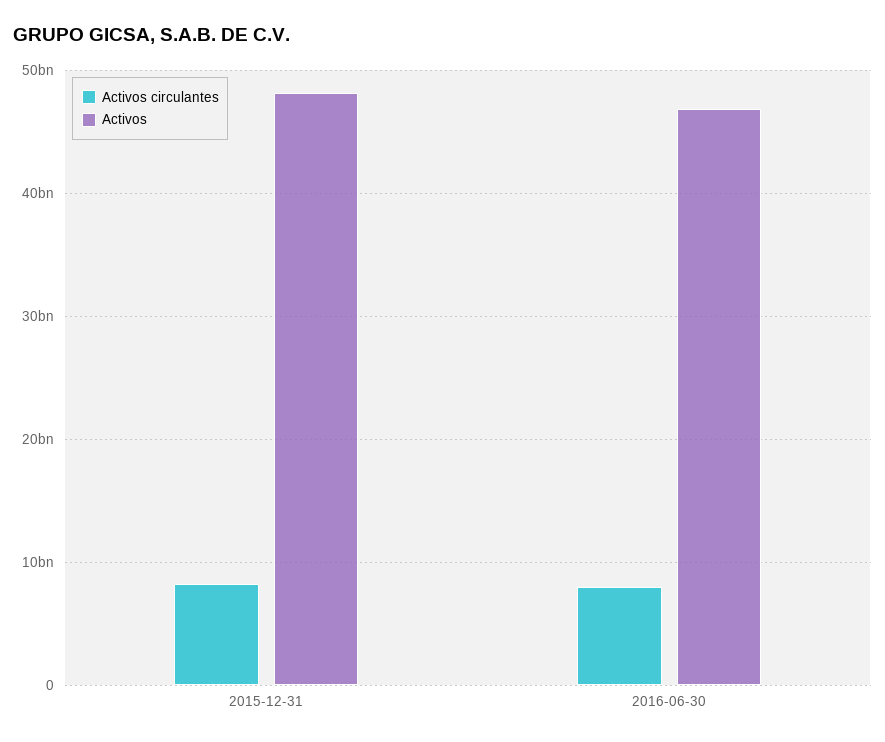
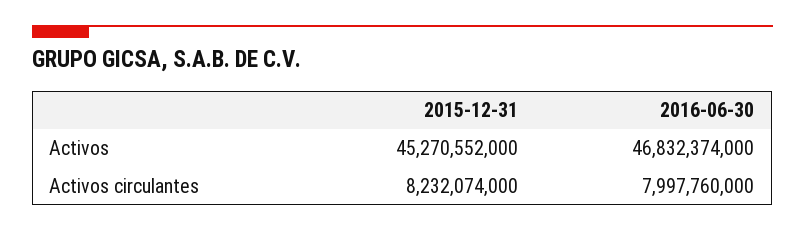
Activos, 2015-12-31: 48000000000 -> 45270552000

